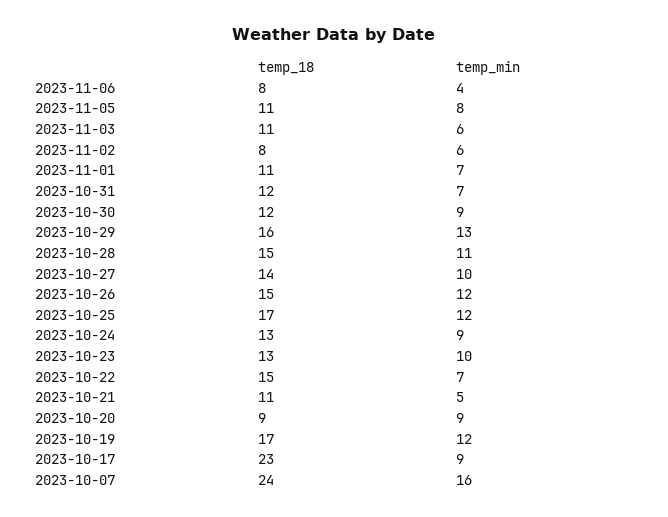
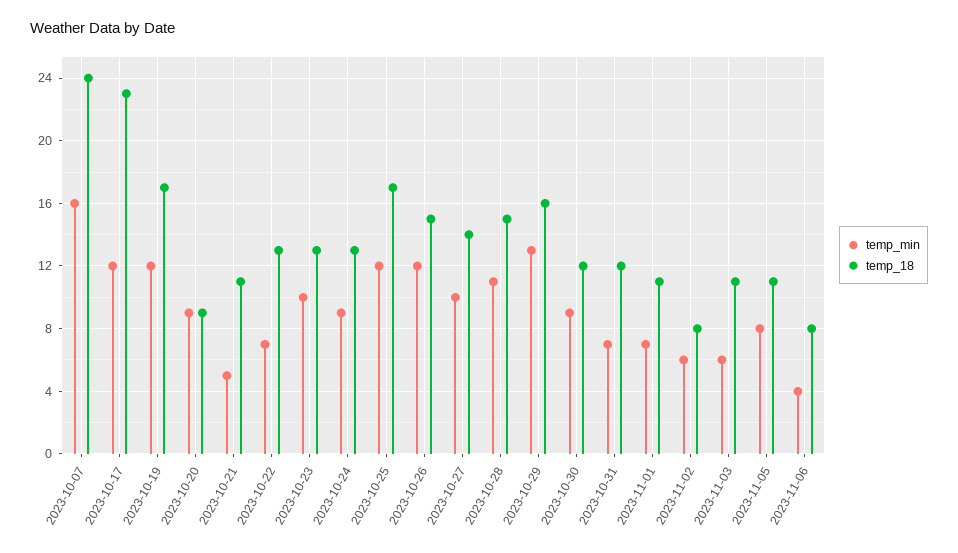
temp_18, 2023-10-22: 15 -> 13
temp_min, 2023-10-17: 9 -> 12

